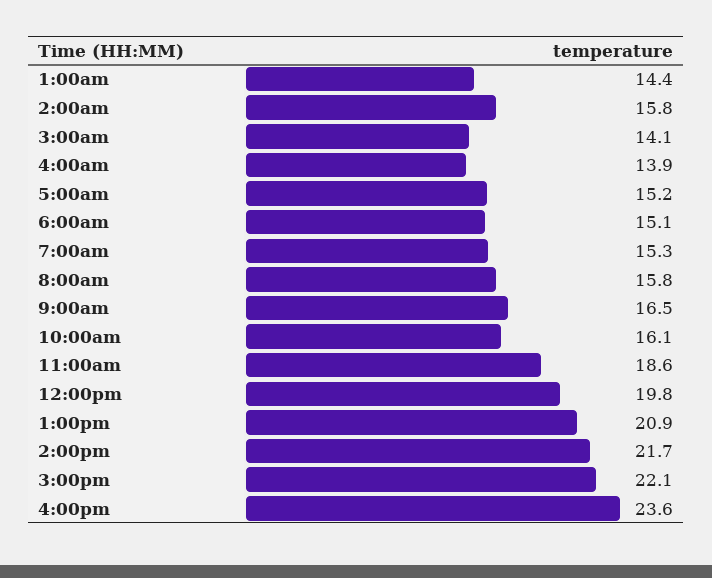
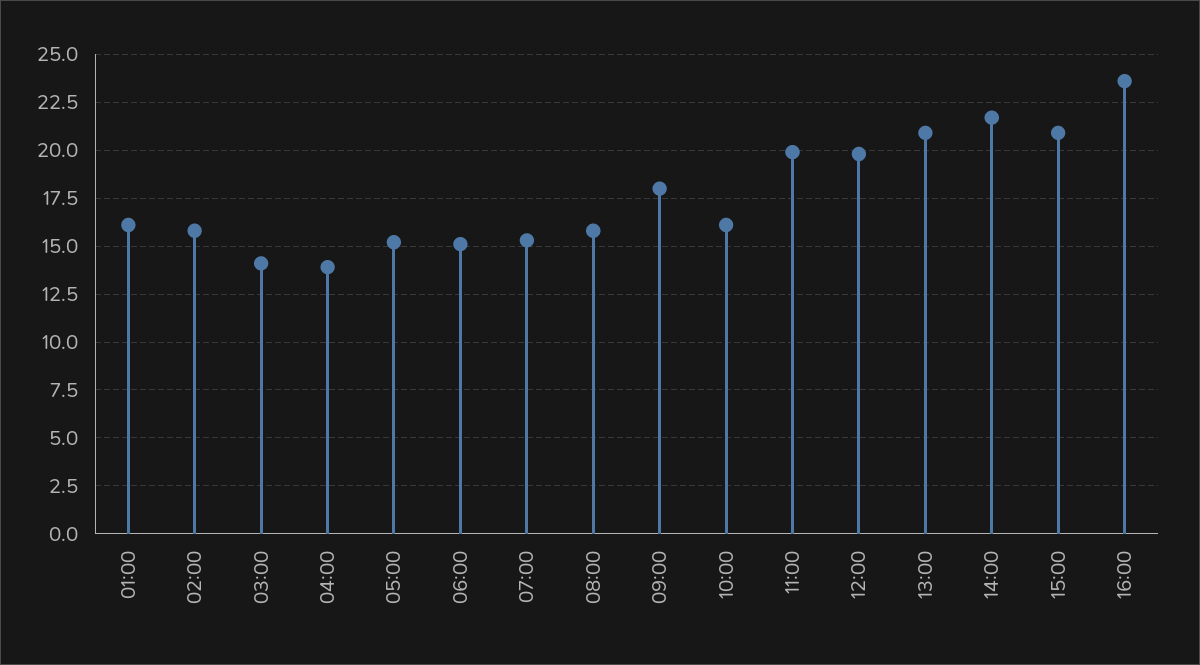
1:00am: 14.4 -> 16
9:00am: 16.5 -> 18
11:00am: 18.6 -> 20
3:00pm: 22.1 -> 21

